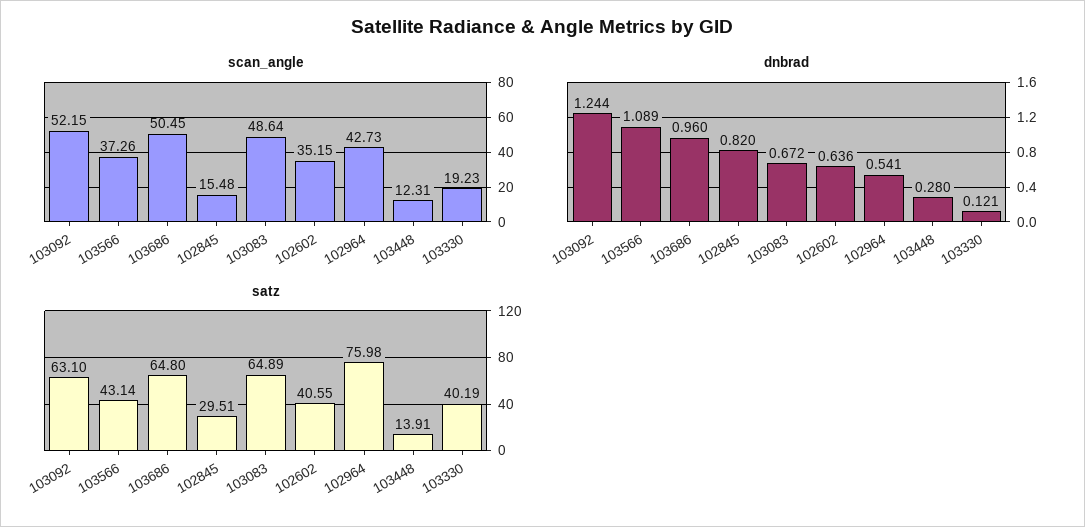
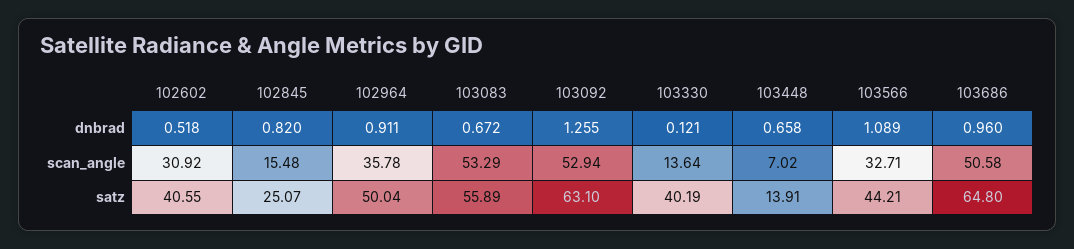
scan_angle, 103092: 52.15 -> 52.94
scan_angle, 103566: 37.26 -> 32.71
scan_angle, 103686: 50.45 -> 50.58
scan_angle, 103083: 48.64 -> 53.29
scan_angle, 102602: 35.15 -> 30.92
scan_angle, 102964: 42.73 -> 35.78
scan_angle, 103448: 12.31 -> 7.02
scan_angle, 103330: 19.23 -> 13.64
dnbrad, 103092: 1.244 -> 1.255
dnbrad, 102602: 0.636 -> 0.518
dnbrad, 102964: 0.541 -> 0.911
dnbrad, 103448: 0.28 -> 0.658
satz, 103566: 43.14 -> 44.21
satz, 102845: 29.51 -> 25.07
satz, 103083: 64.89 -> 55.89
satz, 102964: 75.98 -> 50.04

